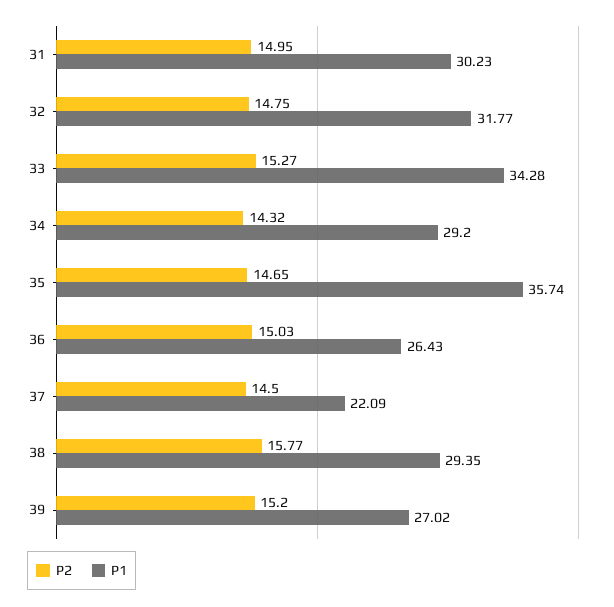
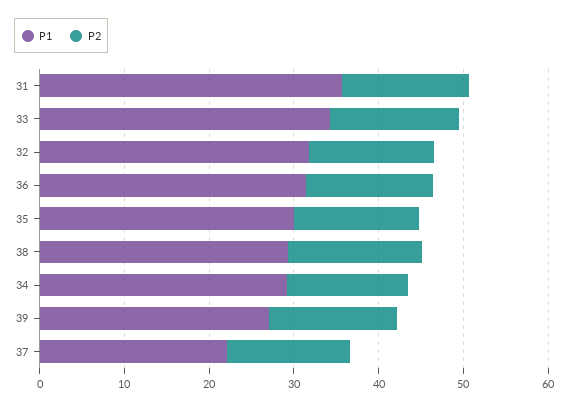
P1, 31: 30.23 -> 36
P1, 35: 35.74 -> 30
P1, 36: 26.43 -> 32

